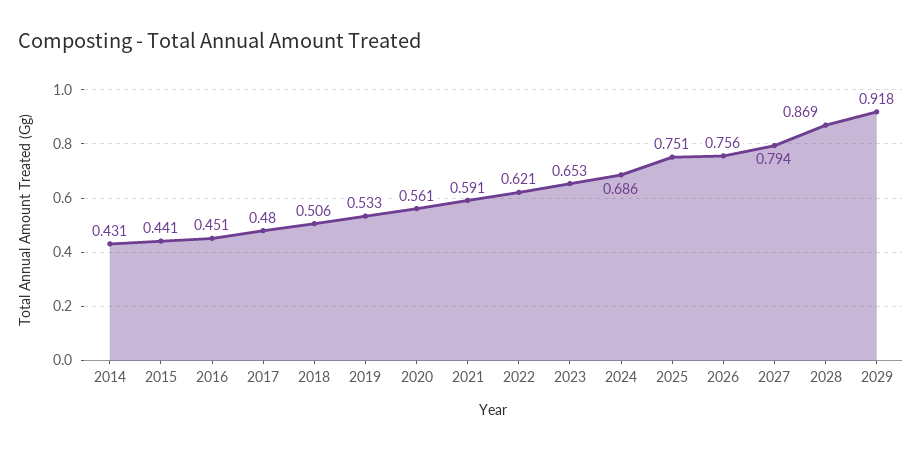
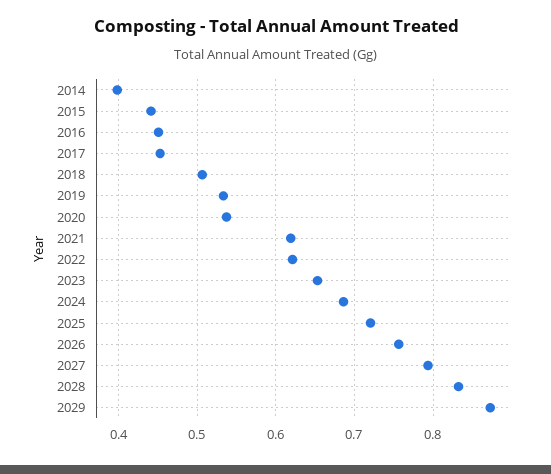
2014: 0.431 -> 0.4
2017: 0.48 -> 0.45
2020: 0.561 -> 0.54
2021: 0.591 -> 0.62
2025: 0.751 -> 0.72
2028: 0.869 -> 0.83
2029: 0.918 -> 0.87

